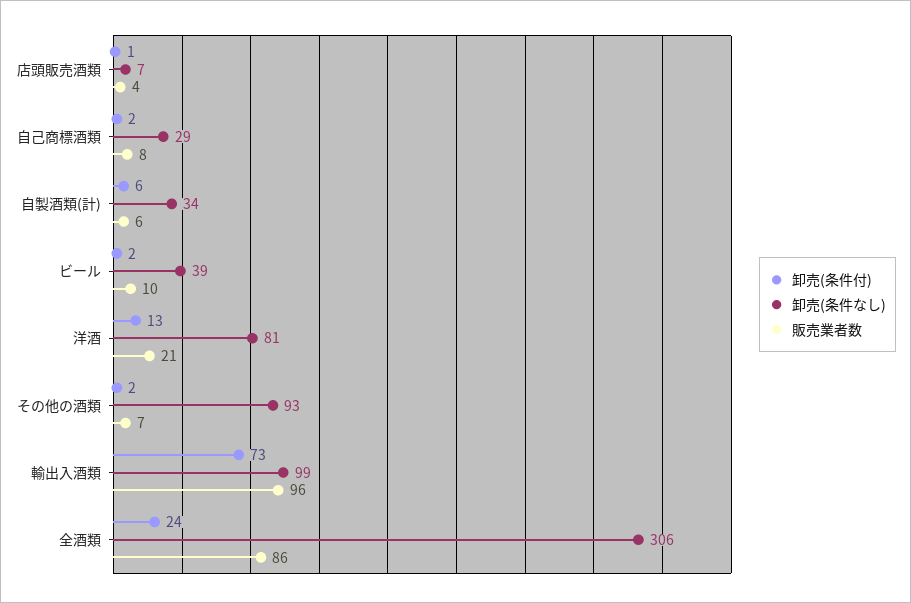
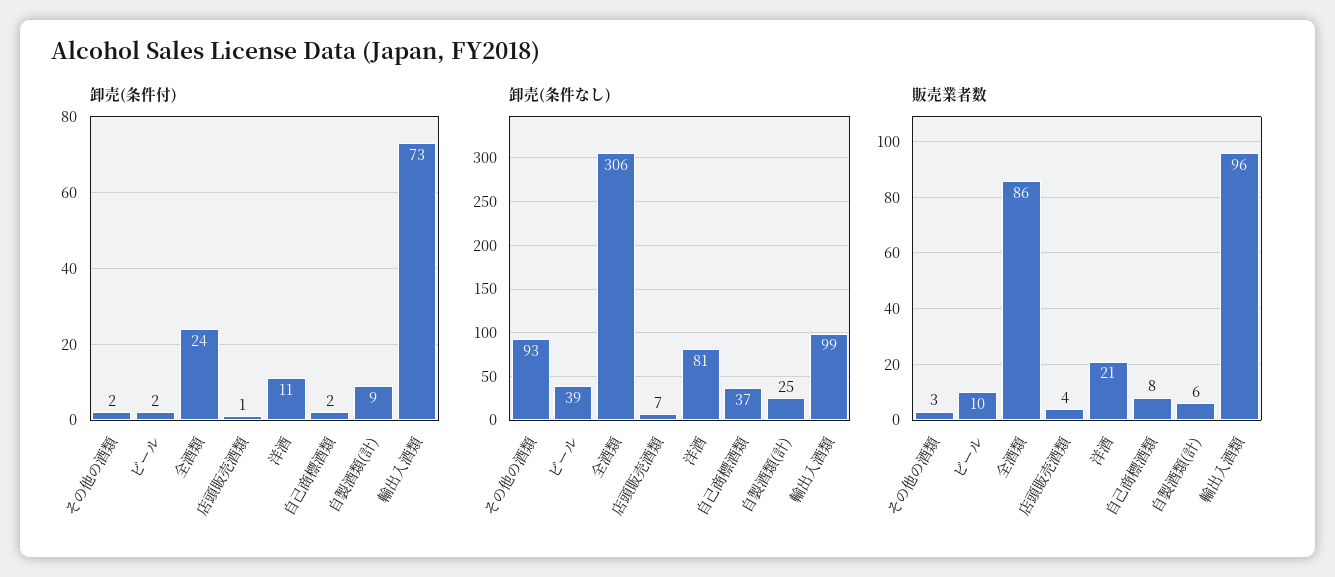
卸売(条件なし), 自己商標酒類: 29 -> 37
卸売(条件付), 自製酒類(計): 6 -> 9
卸売(条件なし), 自製酒類(計): 34 -> 25
卸売(条件付), 洋酒: 13 -> 11
販売業者数, その他の酒類: 7 -> 3

